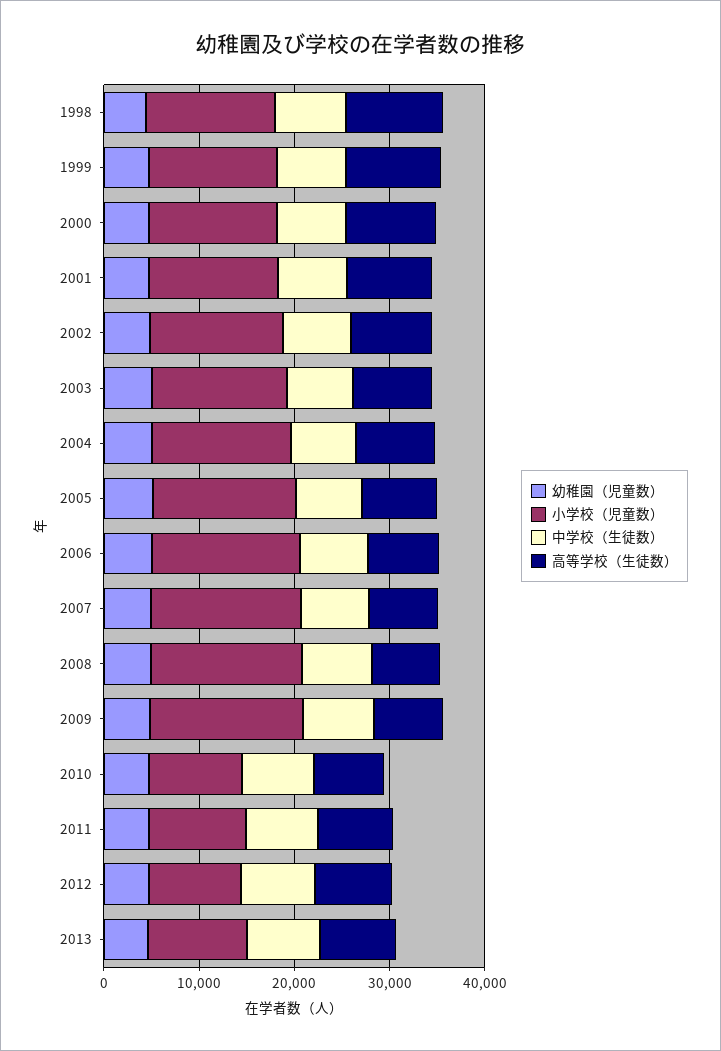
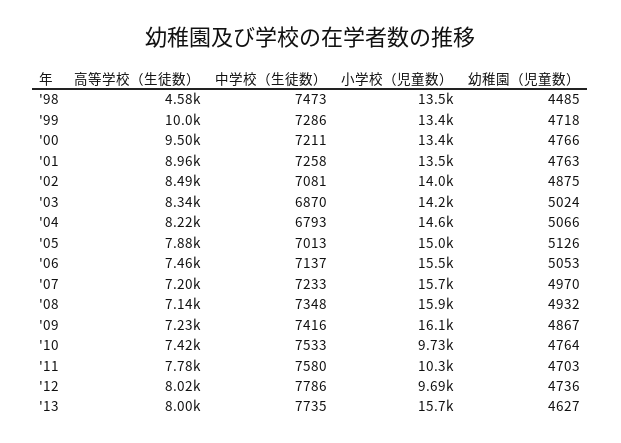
高等学校（生徒数）, 1998: 10000 -> 4580
小学校（児童数）, 2013: 10000 -> 15700

